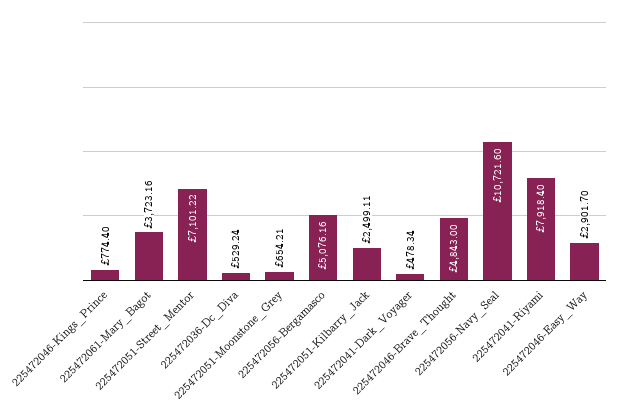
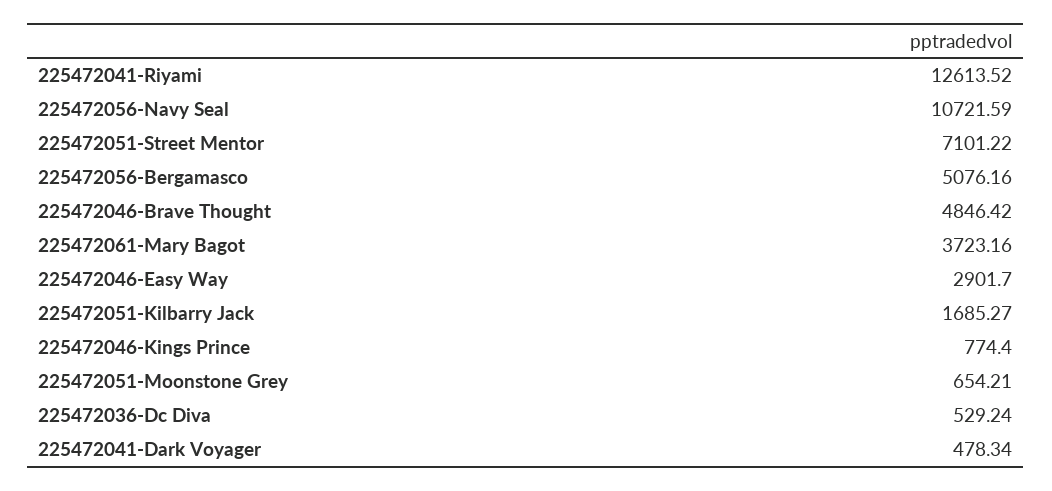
225472051-Kilbarry_Jack: 2499.11 -> 1685.27
225472046-Brave_Thought: 4843 -> 4846.42
225472056-Navy_Seal: 10721.6 -> 10721.59
225472041-Riyami: 7918.4 -> 12613.52

